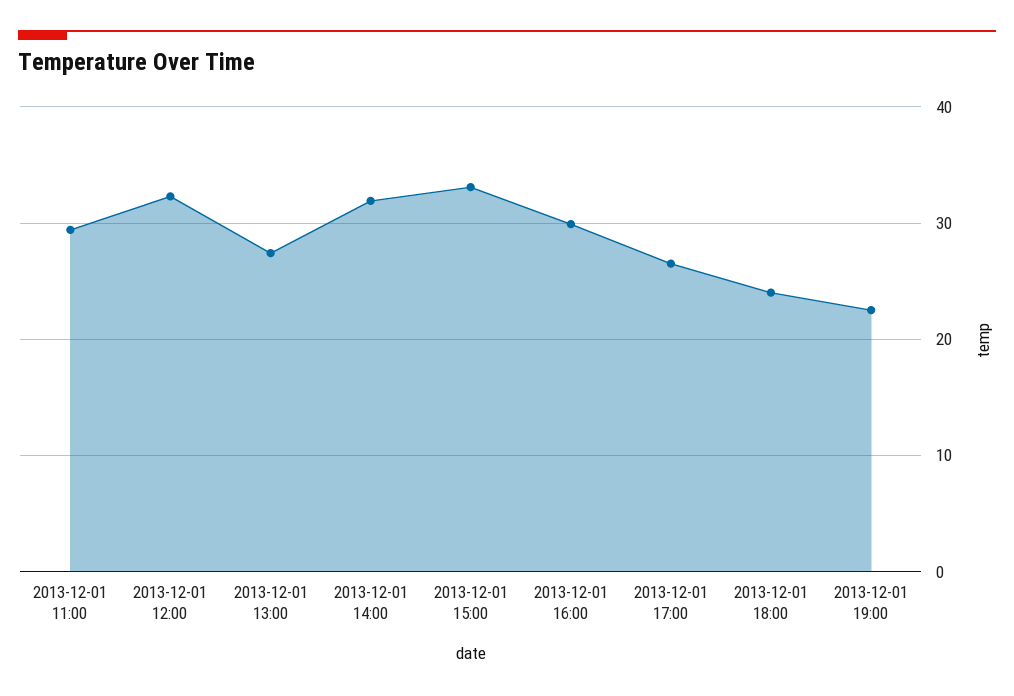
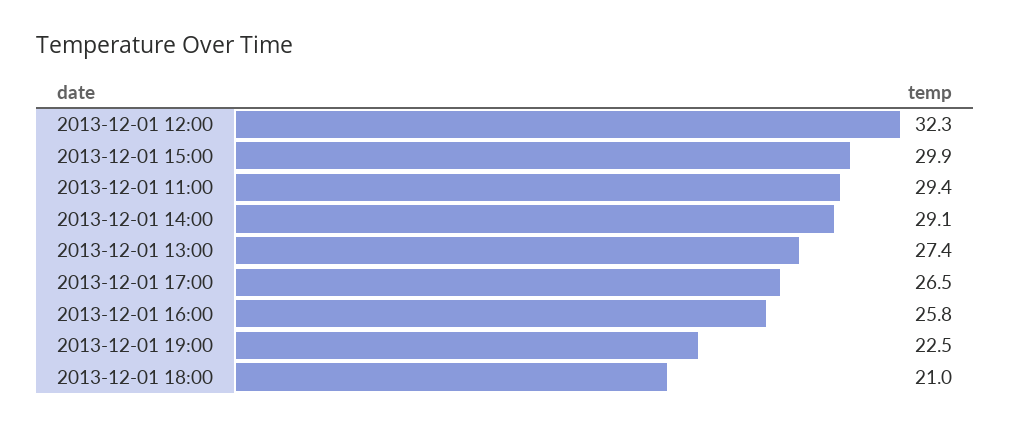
2013-12-01 14:00: 32 -> 29.1
2013-12-01 15:00: 33 -> 29.9
2013-12-01 16:00: 30 -> 25.8
2013-12-01 18:00: 24 -> 21

